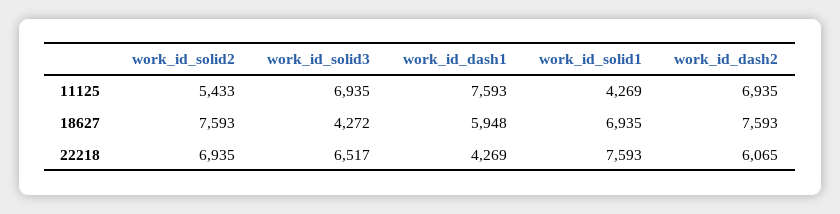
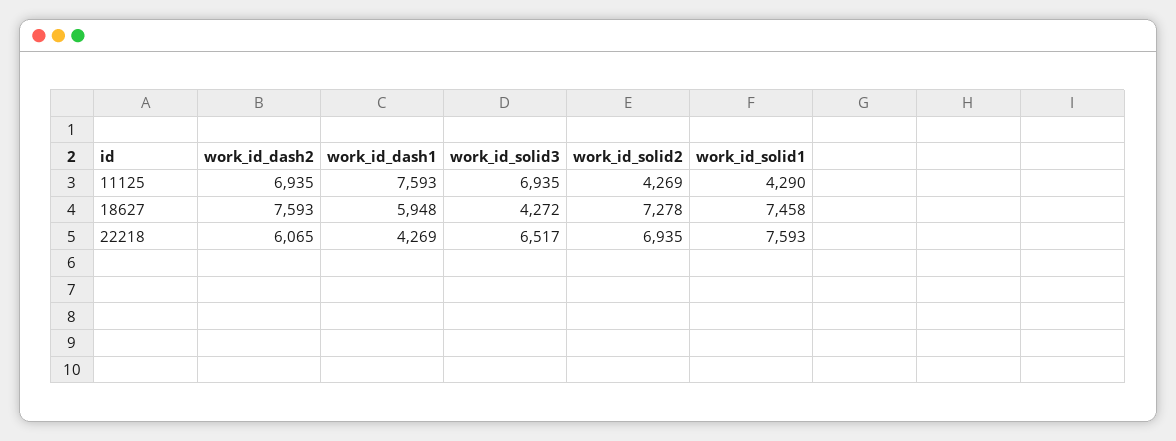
work_id_solid2, 11125: 5433 -> 4269
work_id_solid1, 11125: 4269 -> 4290
work_id_solid2, 18627: 7593 -> 7278
work_id_solid1, 18627: 6935 -> 7458

